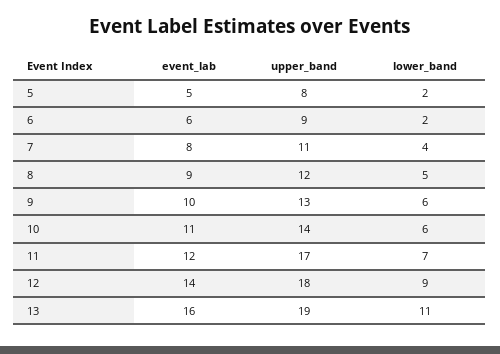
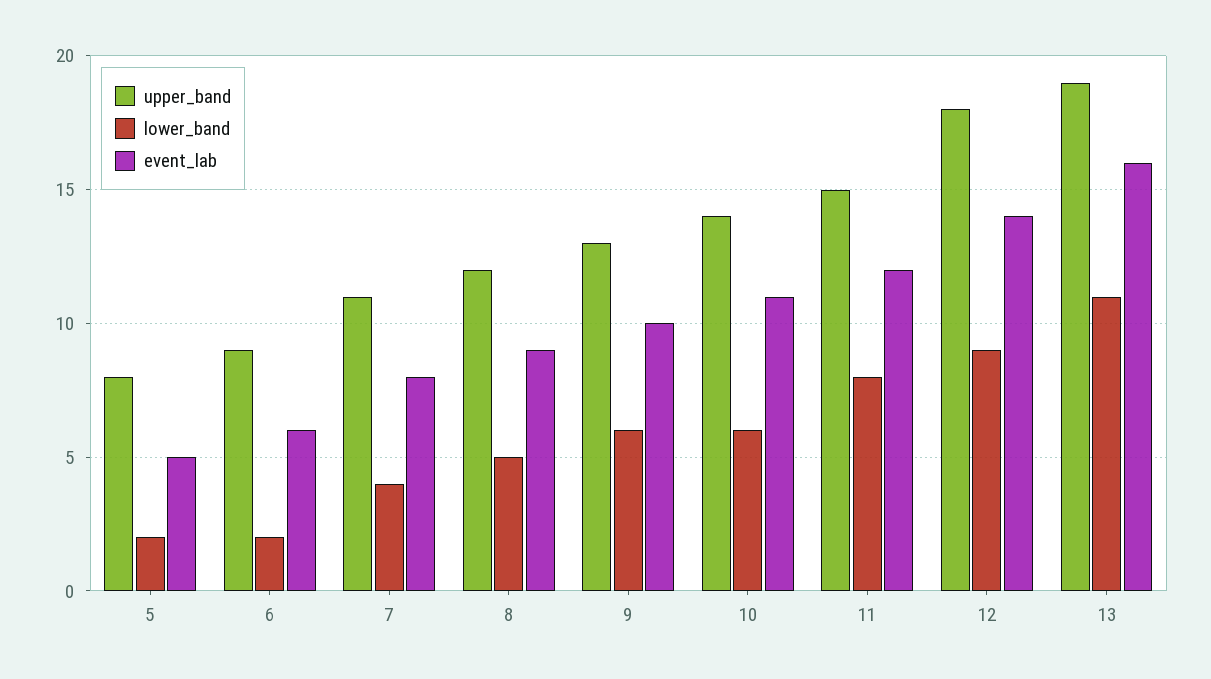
upper_band, 11: 17 -> 15
lower_band, 11: 7 -> 8

